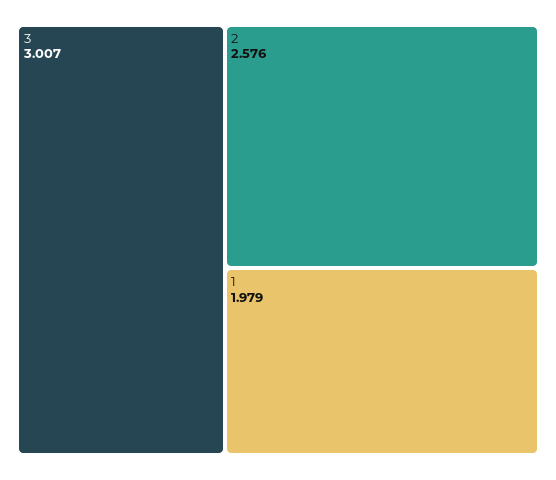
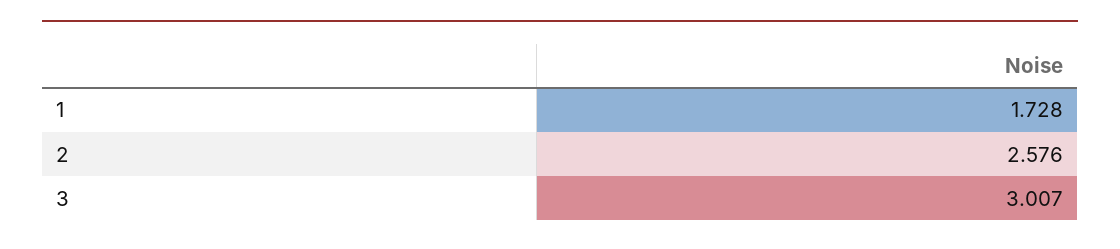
1: 1.979 -> 1.728

